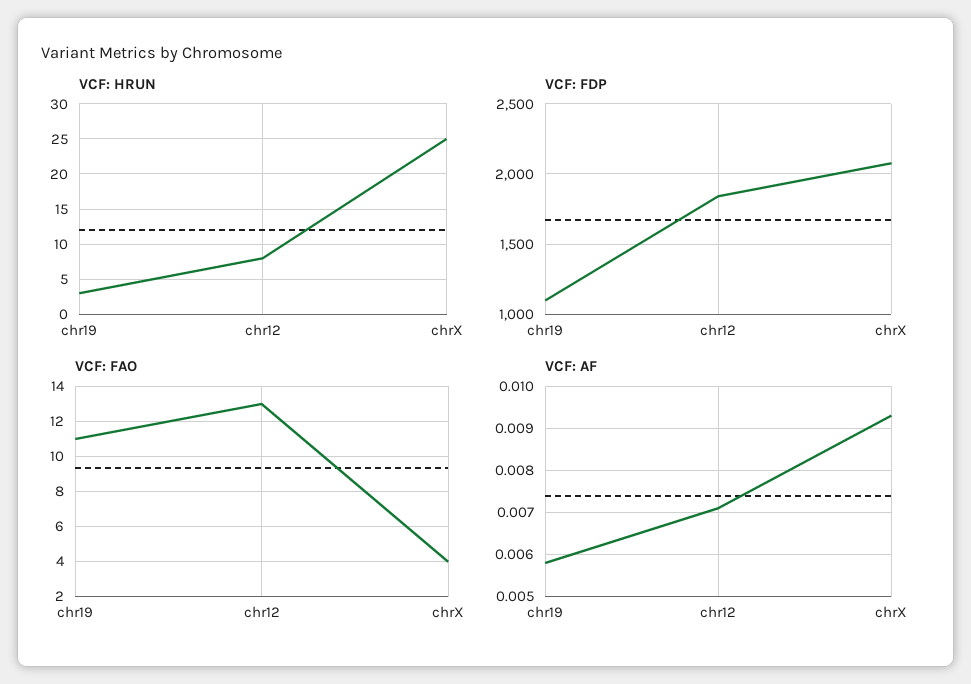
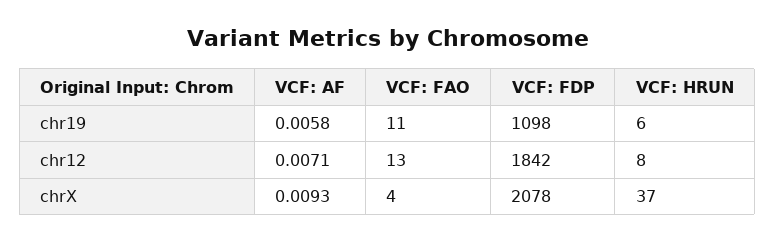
VCF: HRUN, chr19: 3 -> 6
VCF: HRUN, chrX: 25 -> 37

